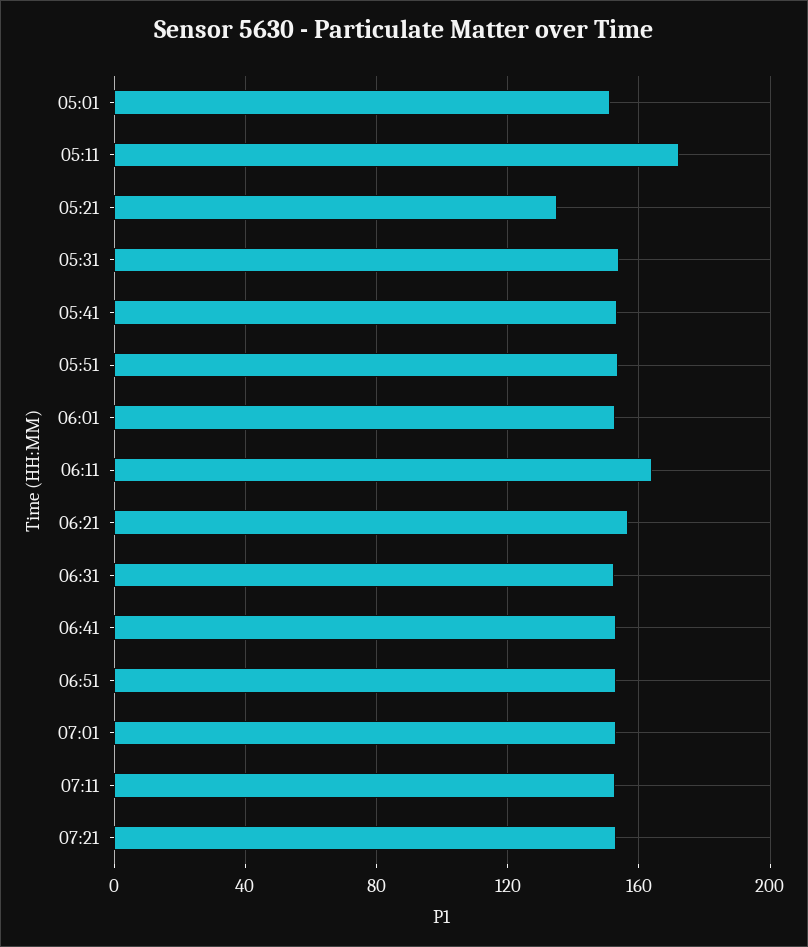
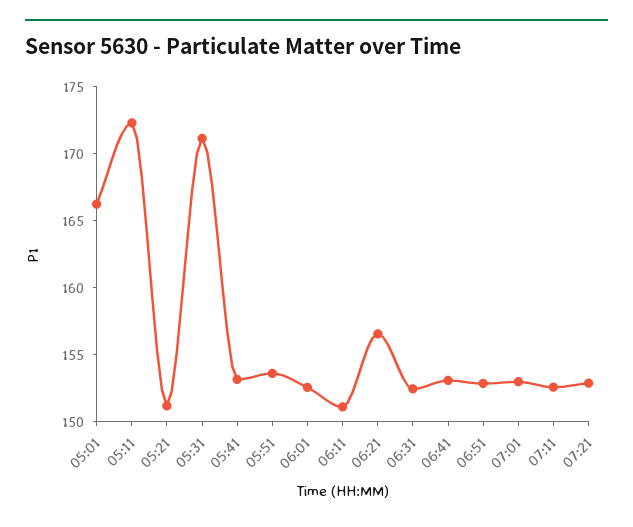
05:01: 150 -> 166
05:21: 135 -> 151
05:31: 155 -> 171
06:11: 165 -> 151

